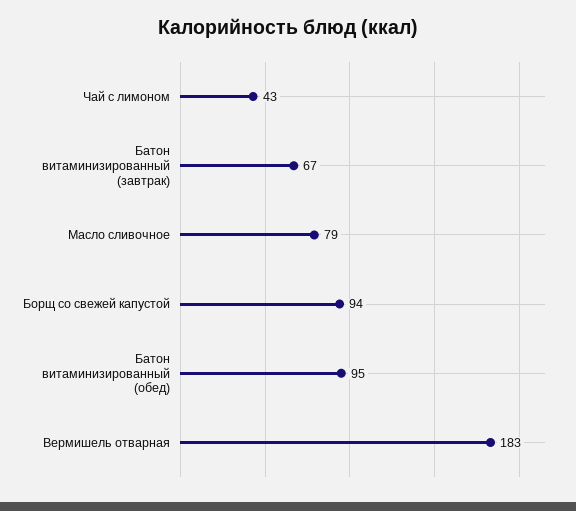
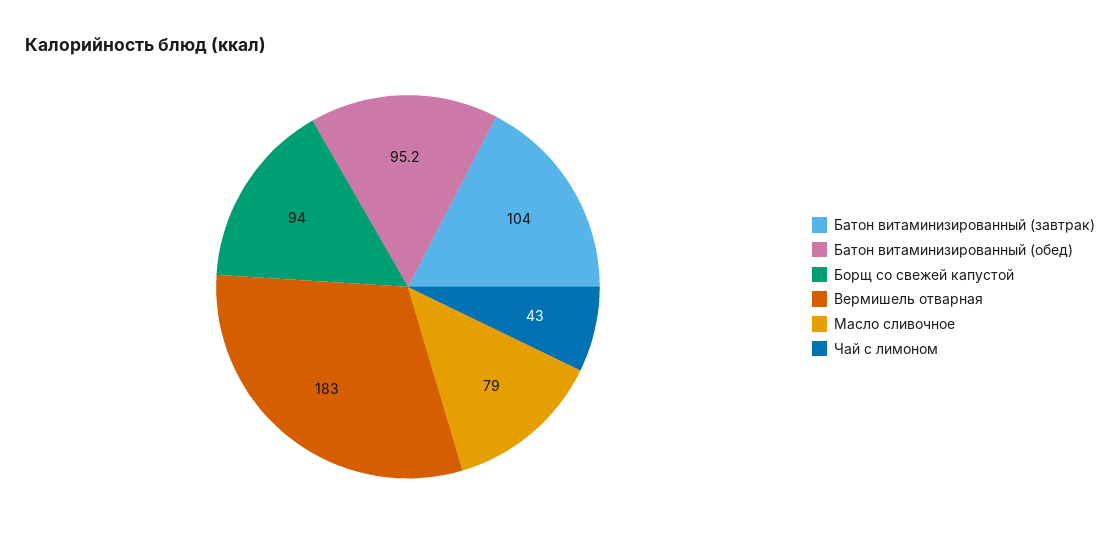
Батон витаминизированный (завтрак): 67 -> 104

